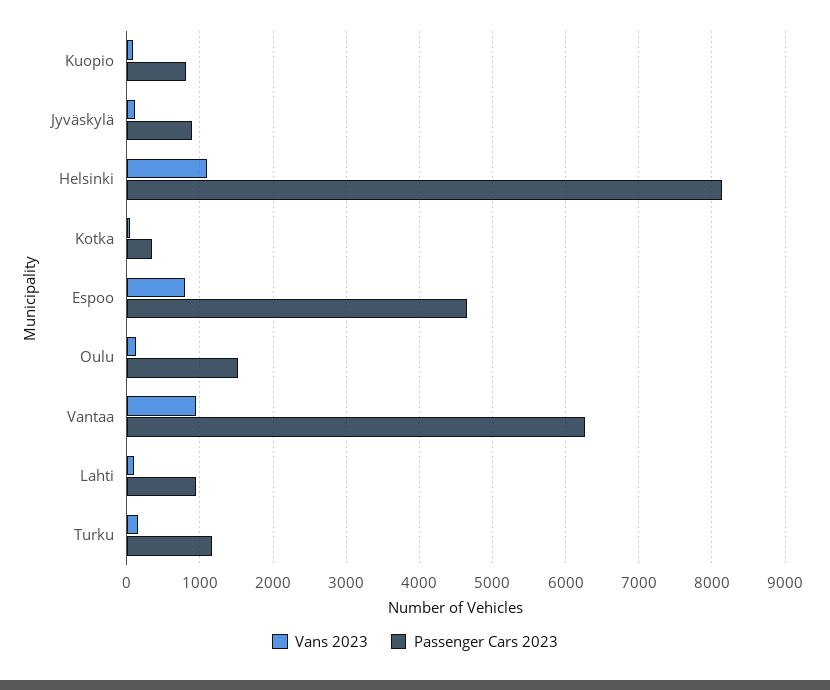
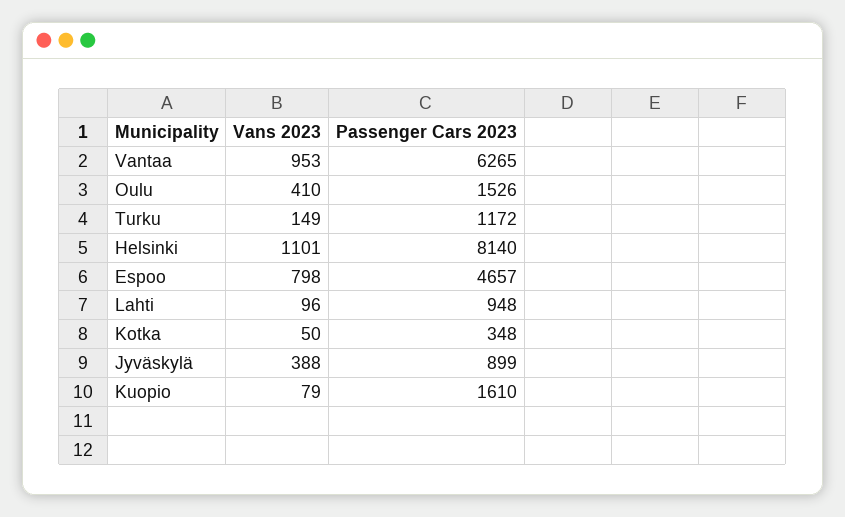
Passenger Cars 2023, Kuopio: 800 -> 1610
Vans 2023, Jyväskylä: 100 -> 388
Vans 2023, Oulu: 100 -> 410

